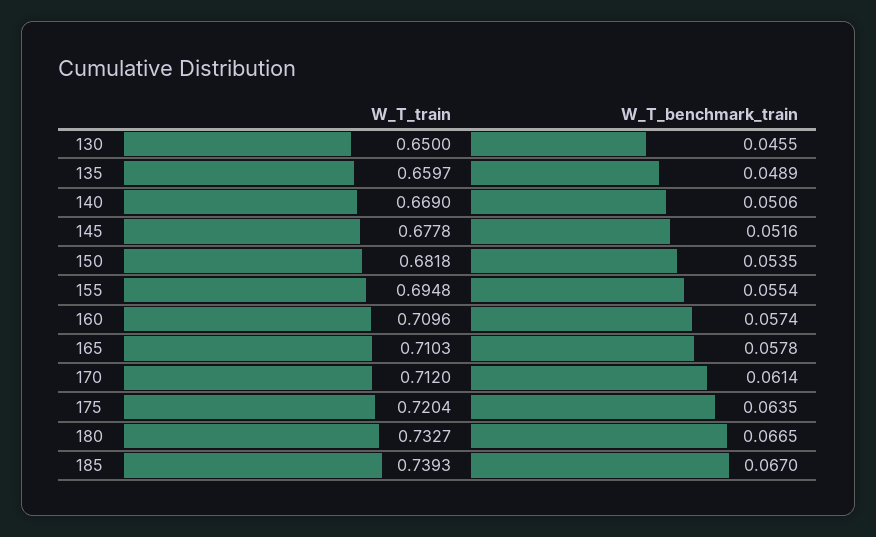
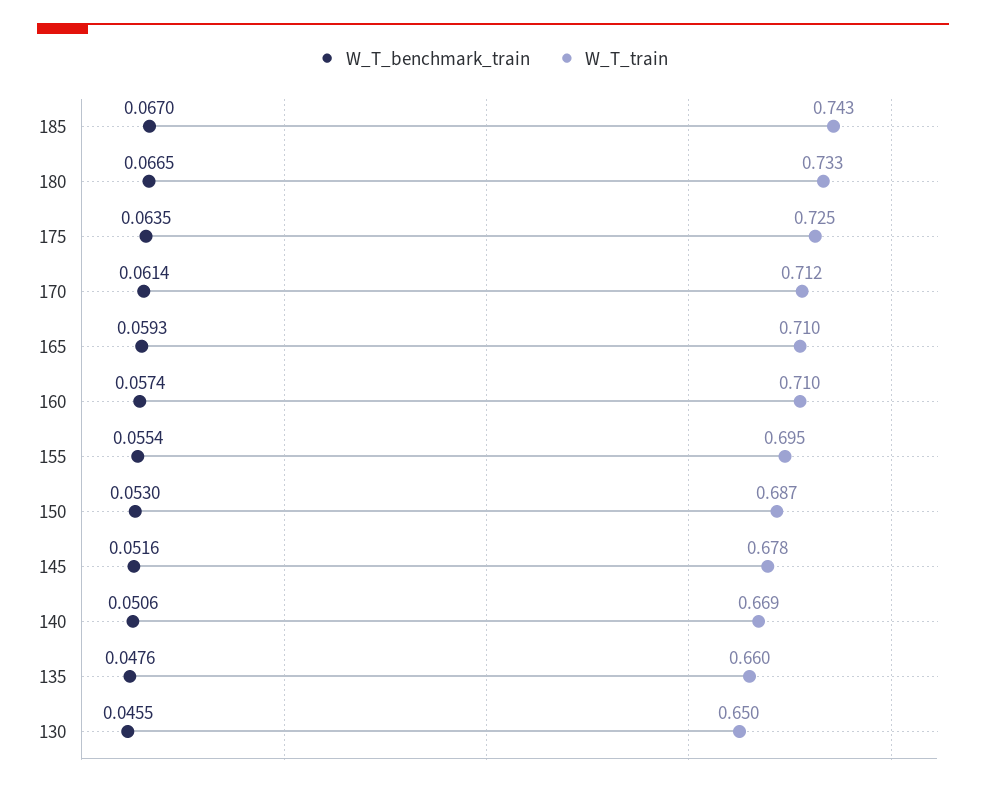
W_T_benchmark_train, 135: 0.0489 -> 0.0476
W_T_train, 150: 0.6818 -> 0.687
W_T_benchmark_train, 150: 0.0535 -> 0.053
W_T_benchmark_train, 165: 0.0578 -> 0.0593
W_T_train, 175: 0.7204 -> 0.725
W_T_train, 185: 0.7393 -> 0.743

